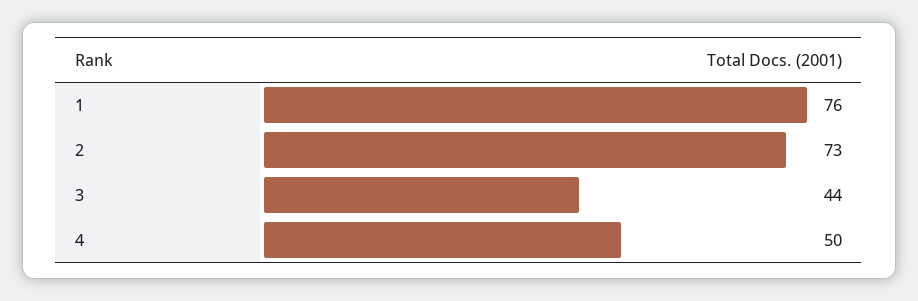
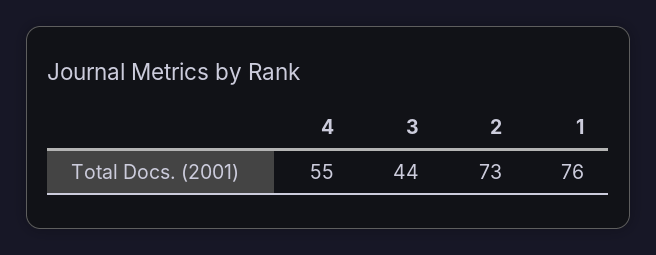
4: 50 -> 55

